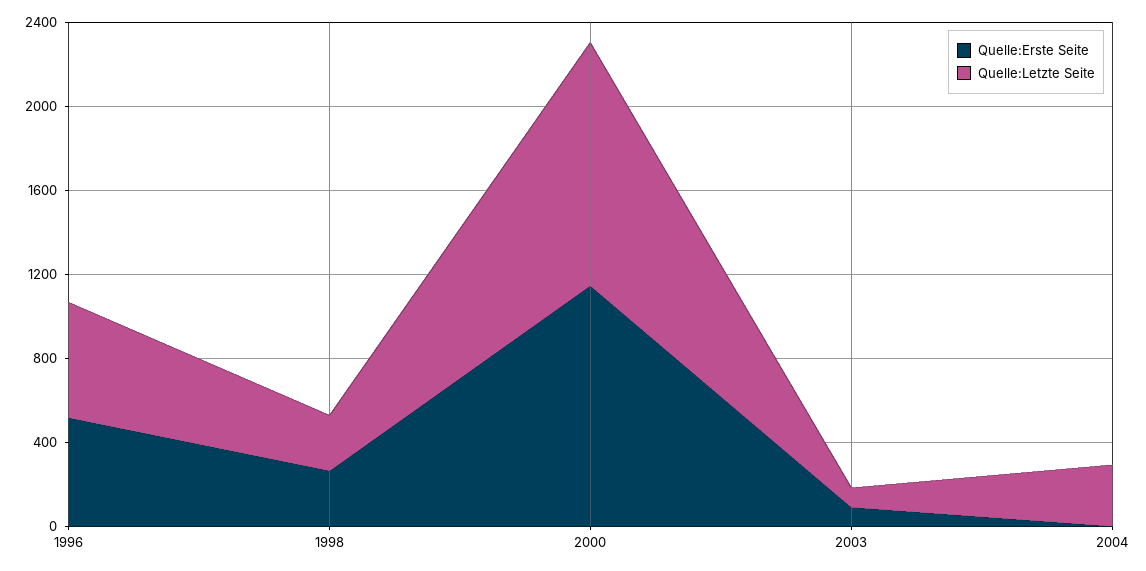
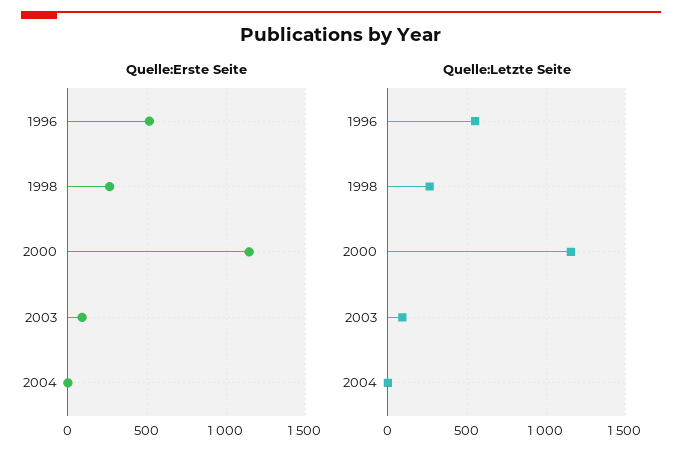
Quelle:Letzte Seite, 2004: 300 -> 0

